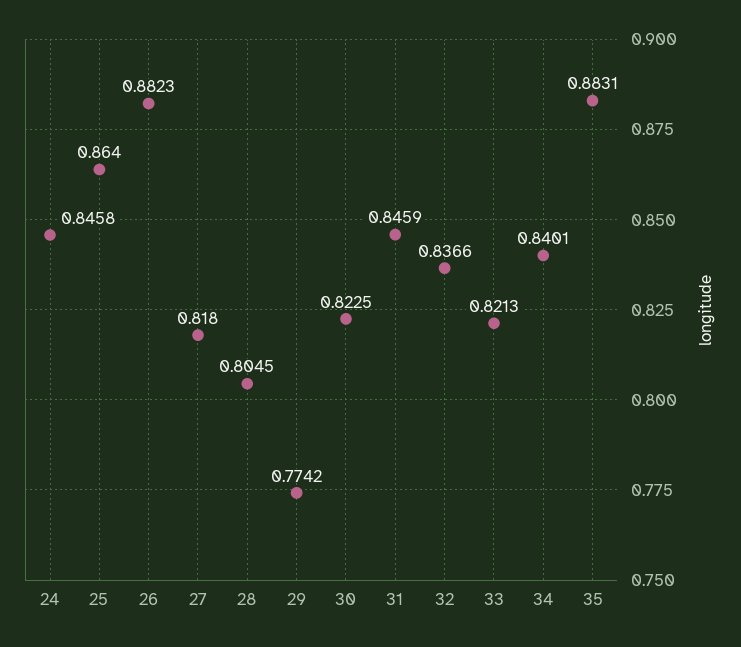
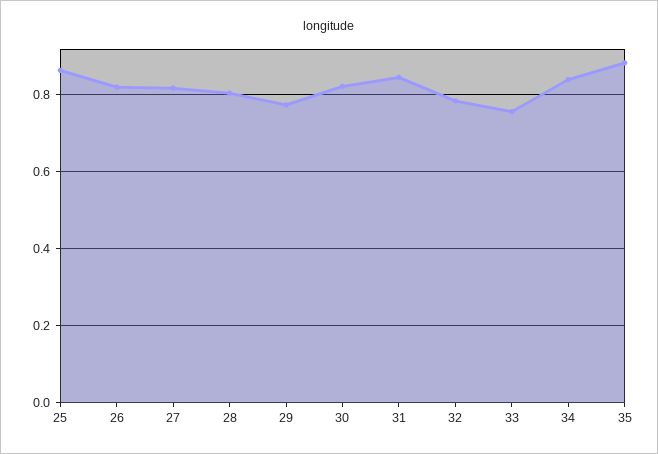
24: 0.8458 -> none
26: 0.8823 -> 0.82
32: 0.8366 -> 0.78
33: 0.8213 -> 0.76

